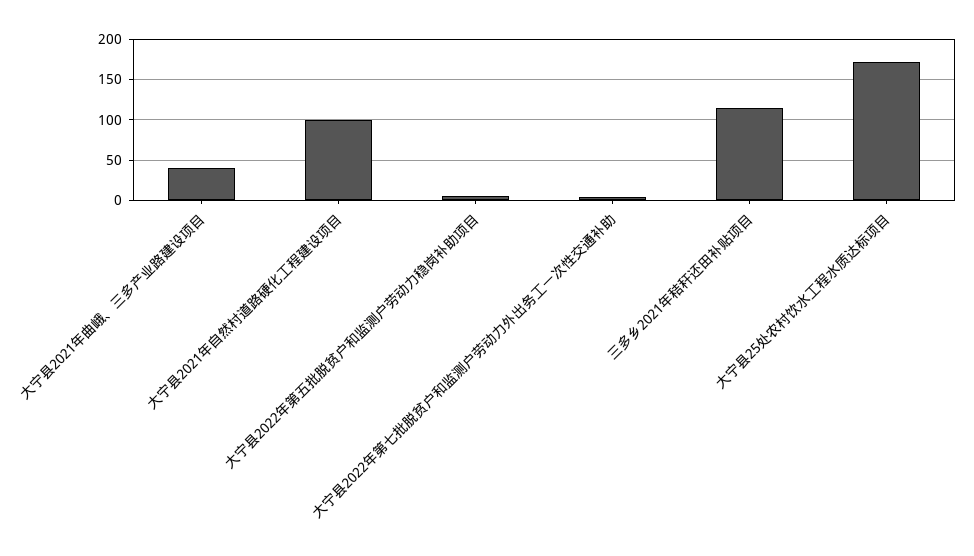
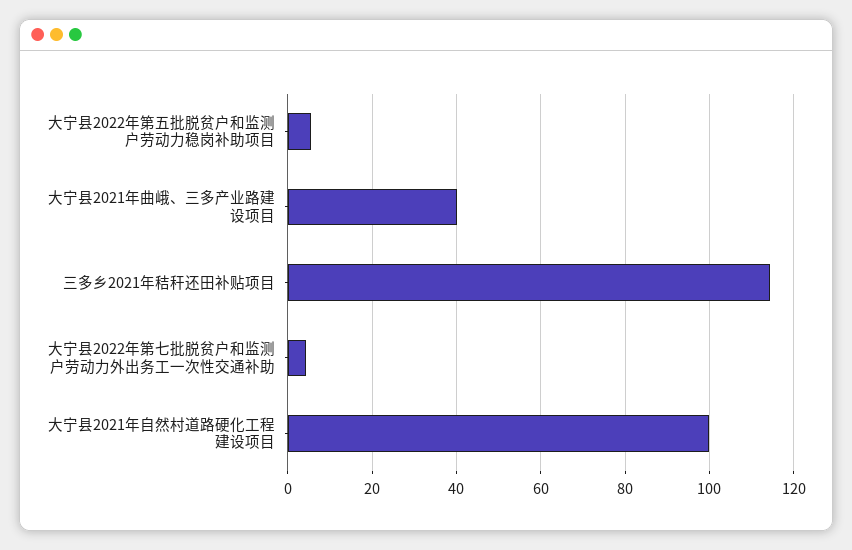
大宁县25处农村饮水工程水质达标项目: 170 -> none

